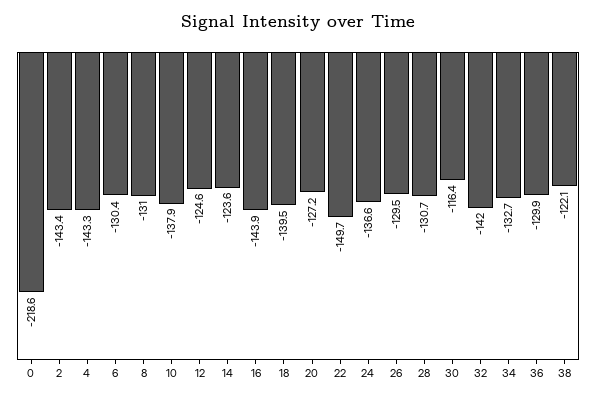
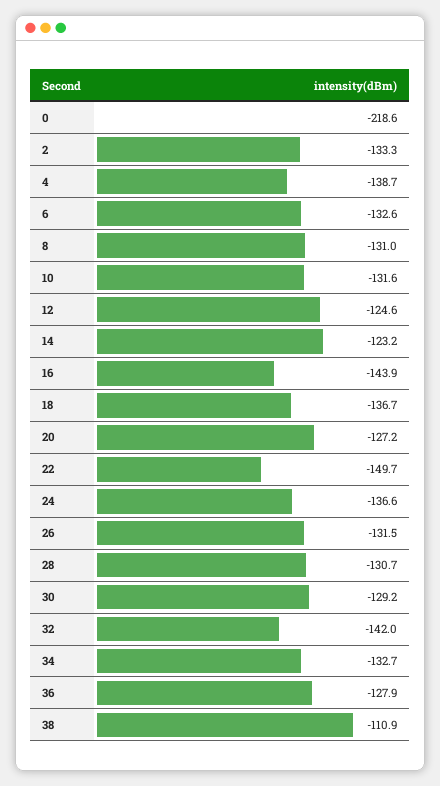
2: -143.4 -> -133.3
4: -143.3 -> -138.7
6: -130.4 -> -132.6
10: -137.9 -> -131.6
14: -123.6 -> -123.2
18: -139.5 -> -136.7
26: -129.5 -> -131.5
30: -116.4 -> -129.2
36: -129.9 -> -127.9
38: -122.1 -> -110.9

